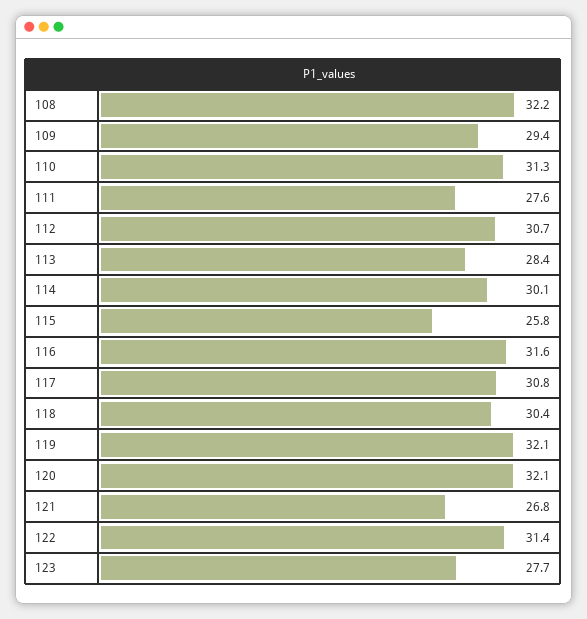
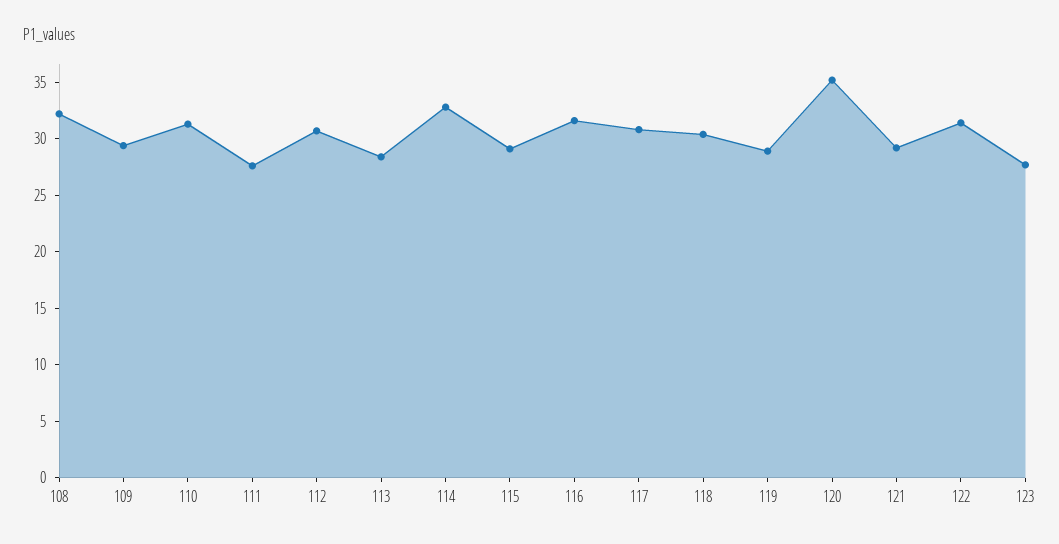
114: 30.1 -> 33
115: 25.8 -> 29
119: 32.1 -> 29
120: 32.1 -> 35
121: 26.8 -> 29

